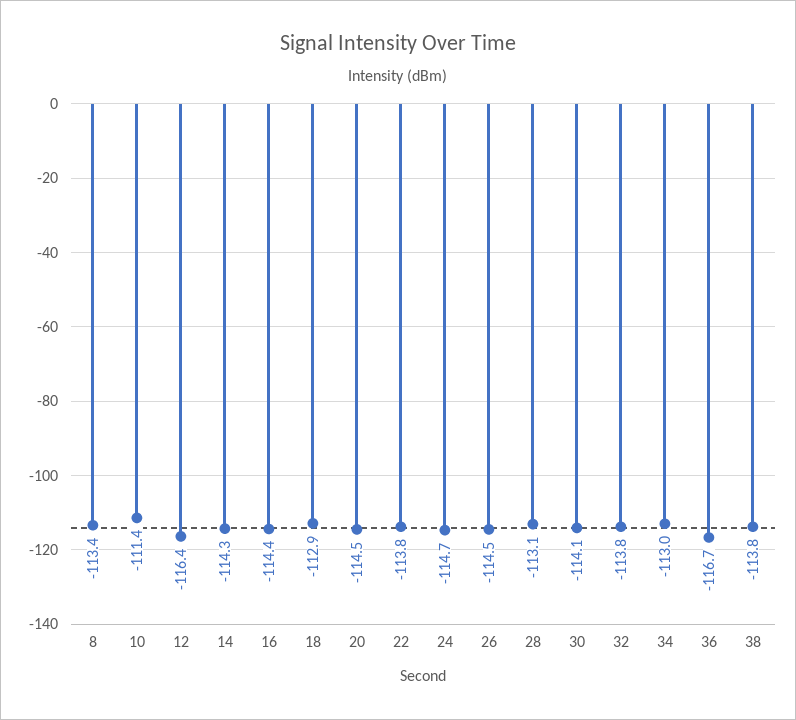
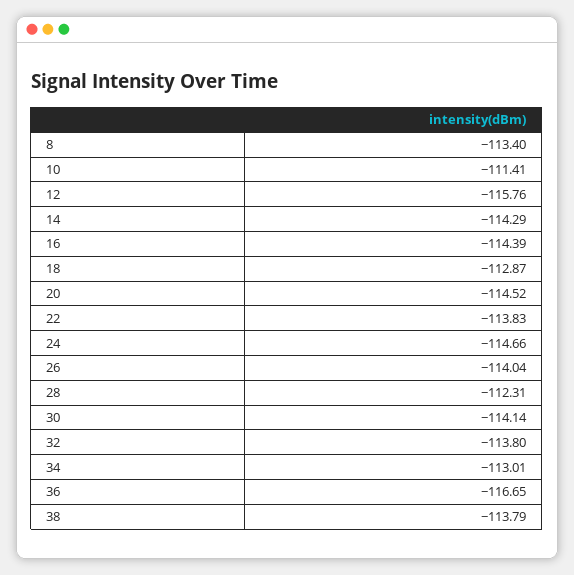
12: -116.4 -> -115.76
26: -114.5 -> -114.04
28: -113.1 -> -112.31

